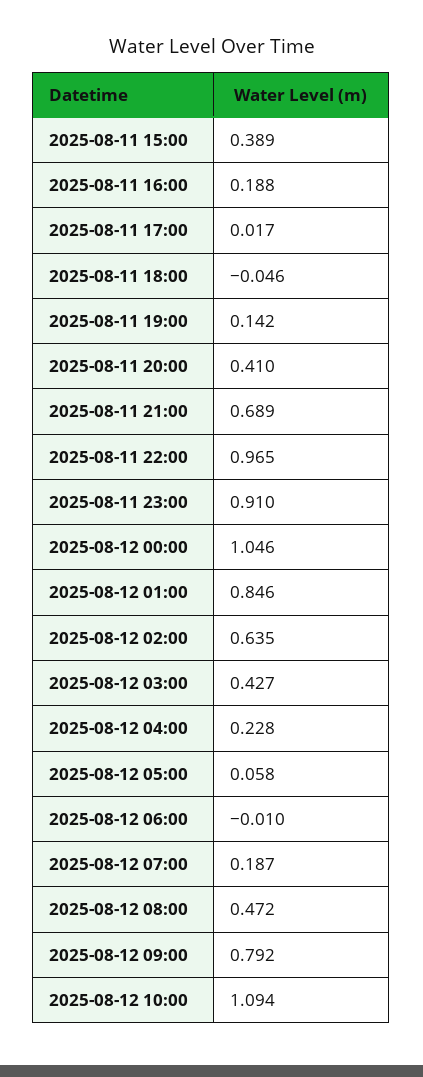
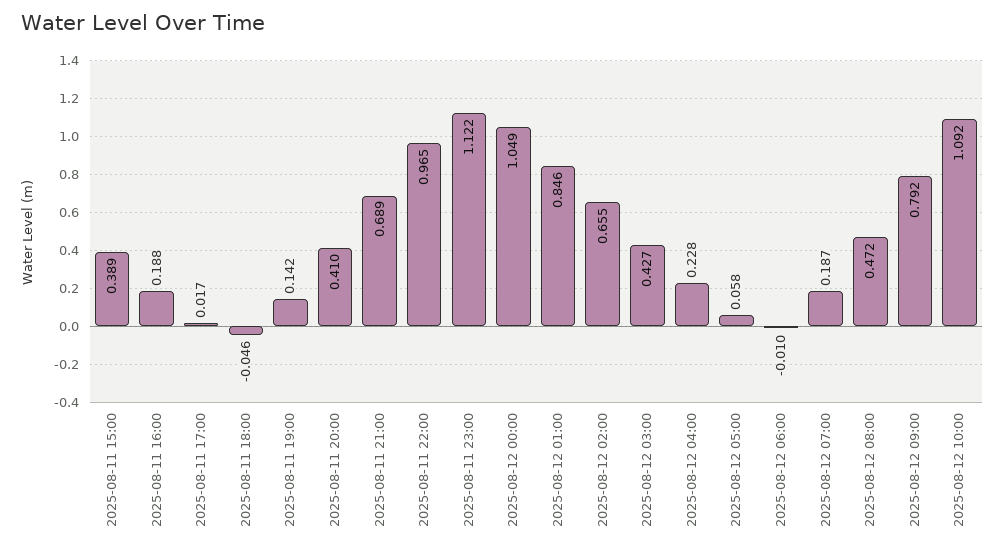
2025-08-11 23:00: 0.91 -> 1.122
2025-08-12 00:00: 1.046 -> 1.049
2025-08-12 02:00: 0.635 -> 0.655
2025-08-12 10:00: 1.094 -> 1.092

